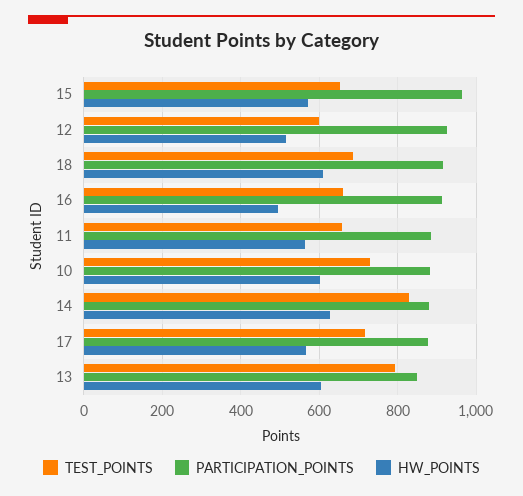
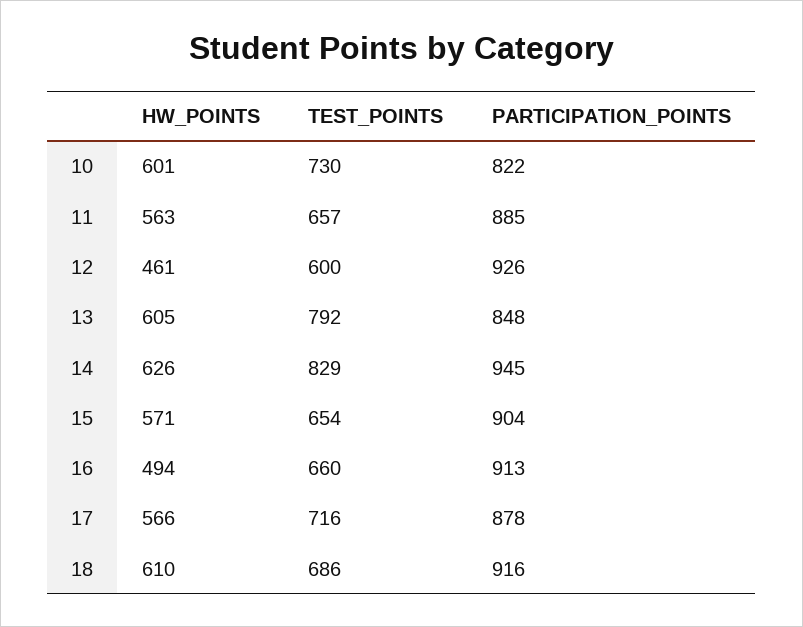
PARTICIPATION_POINTS, 15: 960 -> 904
HW_POINTS, 12: 520 -> 461
PARTICIPATION_POINTS, 10: 880 -> 822
PARTICIPATION_POINTS, 14: 880 -> 945

